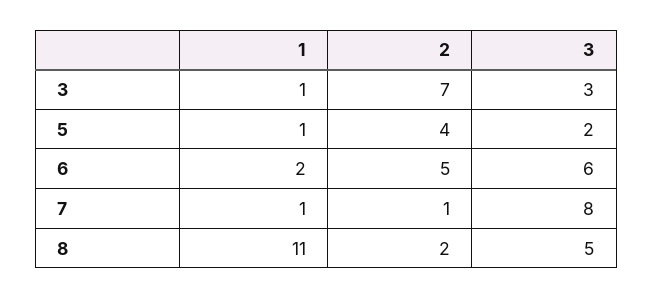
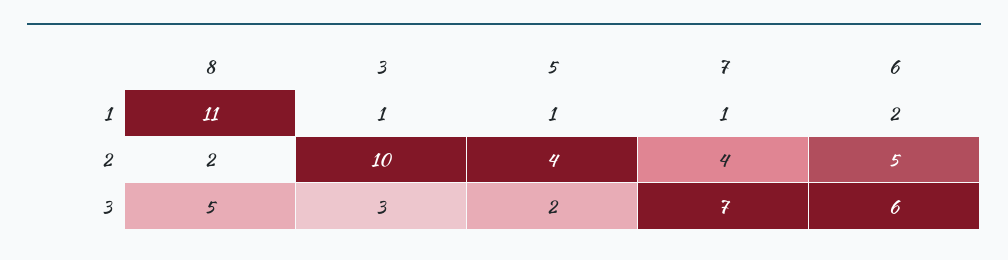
2, 3: 7 -> 10
2, 7: 1 -> 4
3, 7: 8 -> 7

